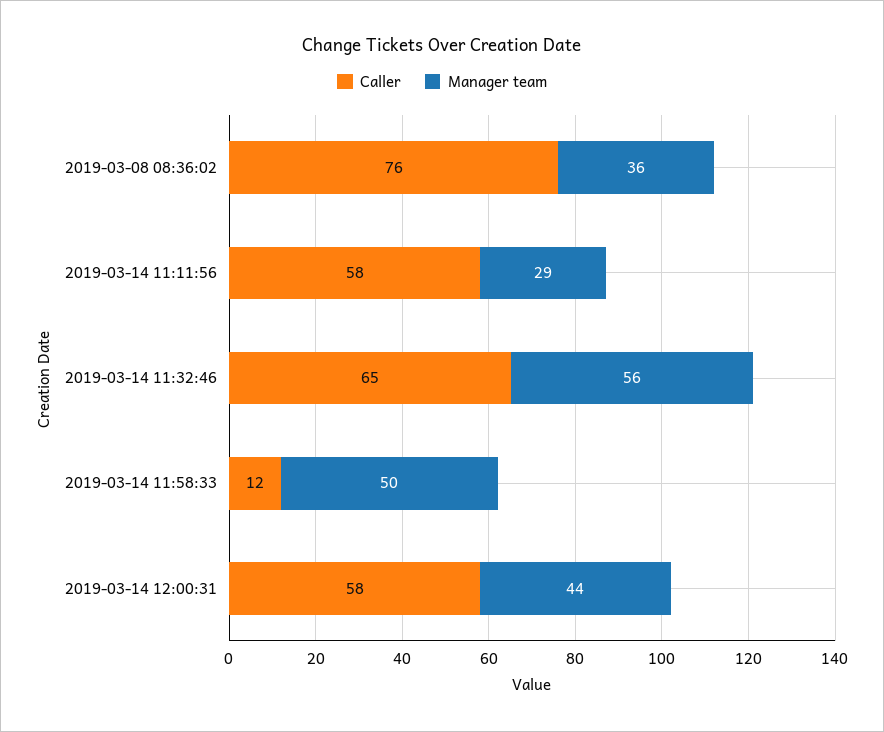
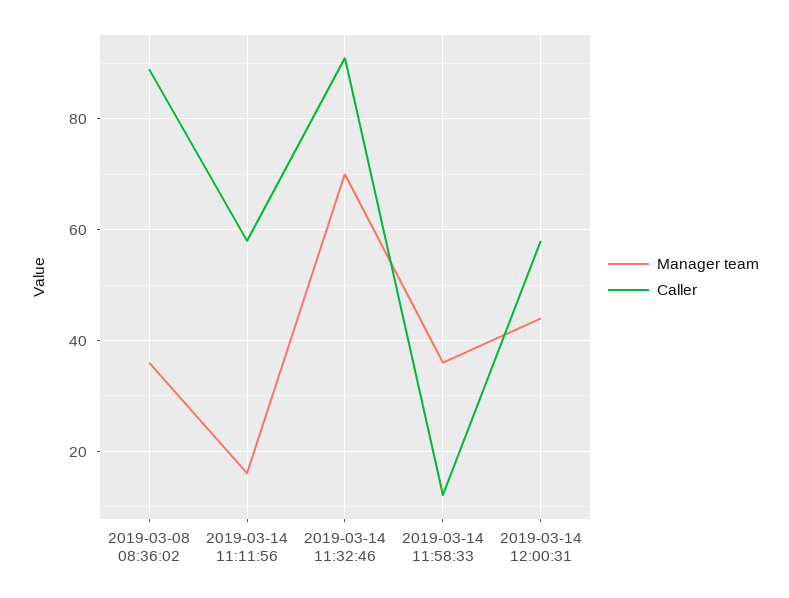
Caller, 2019-03-08 08:36:02: 76 -> 90
Manager team, 2019-03-14 11:11:56: 29 -> 15
Caller, 2019-03-14 11:32:46: 65 -> 90
Manager team, 2019-03-14 11:32:46: 56 -> 70
Manager team, 2019-03-14 11:58:33: 50 -> 35

